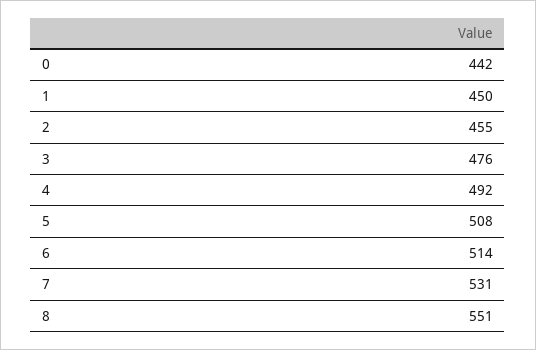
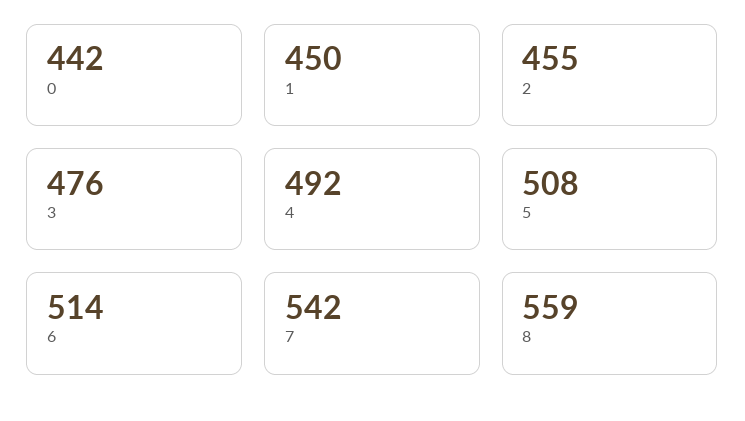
7: 531 -> 542
8: 551 -> 559

